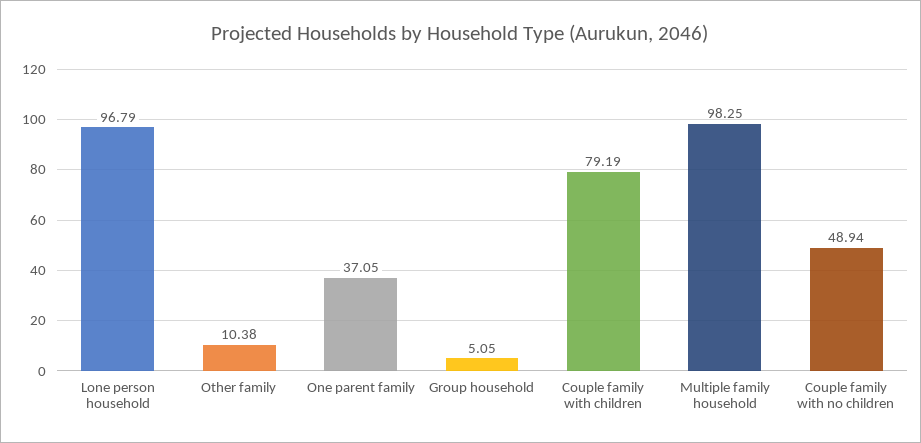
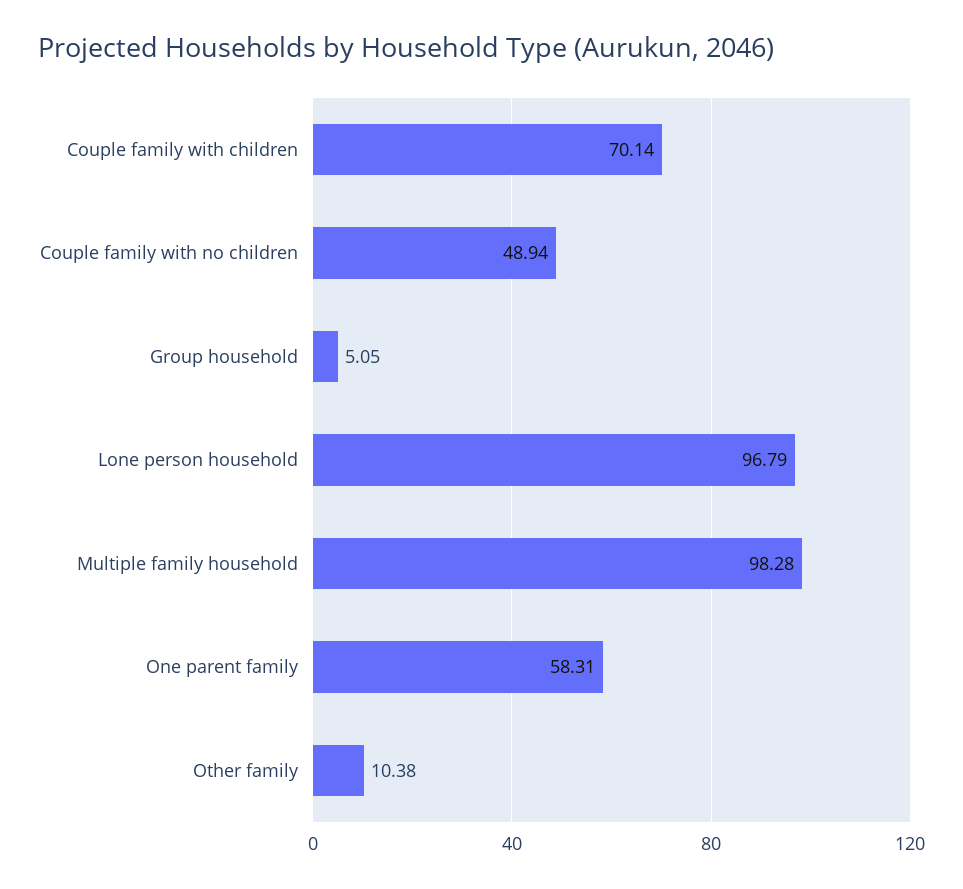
One parent family: 37.05 -> 58.31
Couple family with children: 79.19 -> 70.14
Multiple family household: 98.25 -> 98.28

